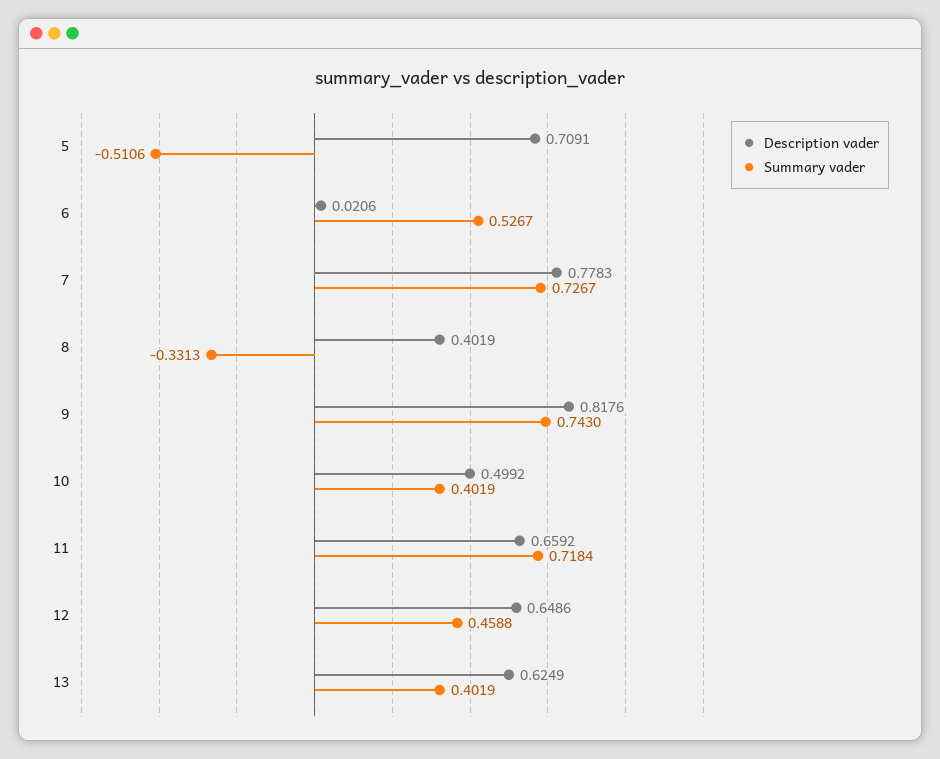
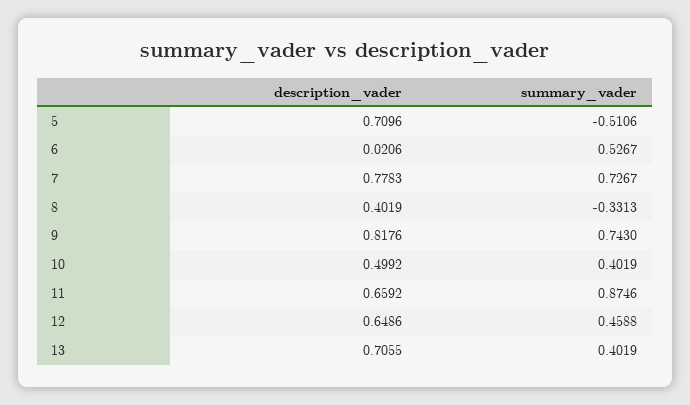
Description vader, 5: 0.7091 -> 0.7096
Summary vader, 11: 0.7184 -> 0.8746
Description vader, 13: 0.6249 -> 0.7055

